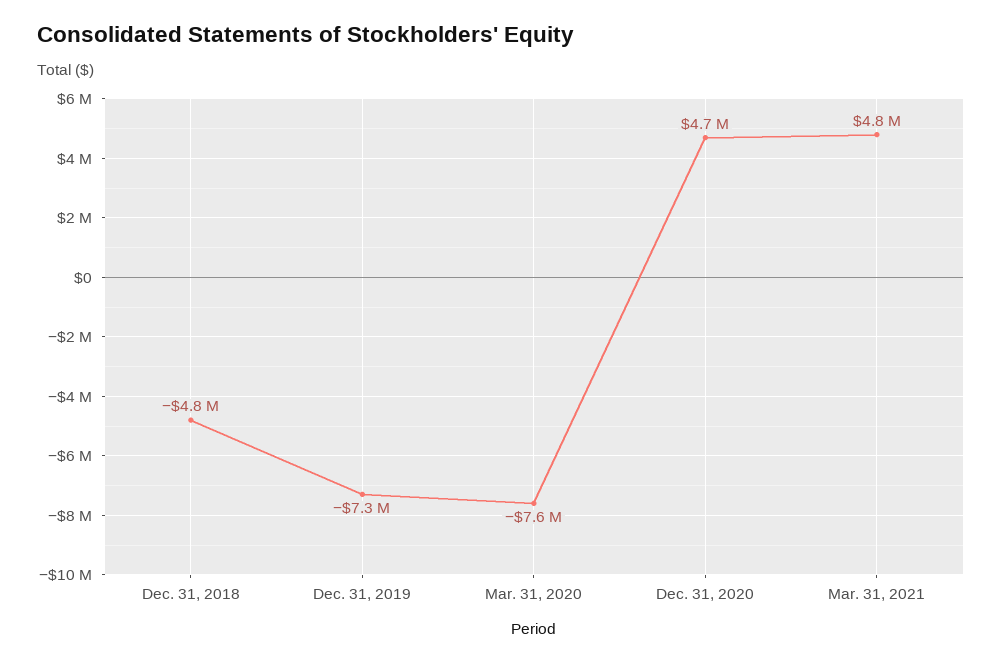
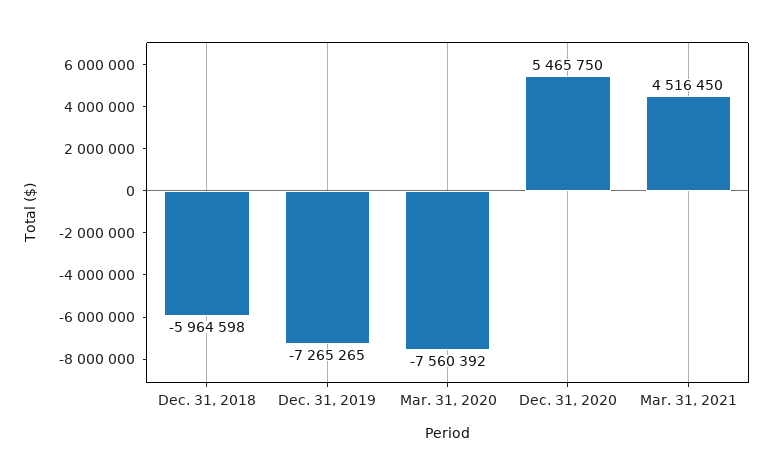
Dec. 31, 2018: -4800000 -> -5964598
Dec. 31, 2020: 4700000 -> 5465750
Mar. 31, 2021: 4800000 -> 4516450

